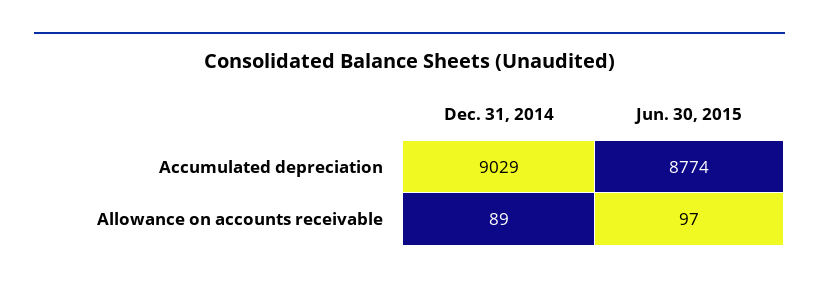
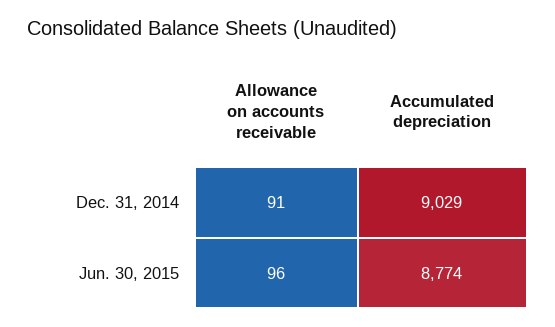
Dec. 31, 2014, Allowance on accounts receivable: 89 -> 91
Jun. 30, 2015, Allowance on accounts receivable: 97 -> 96

